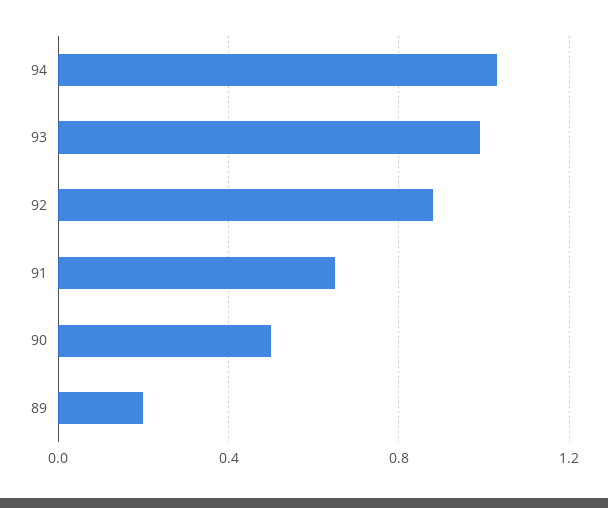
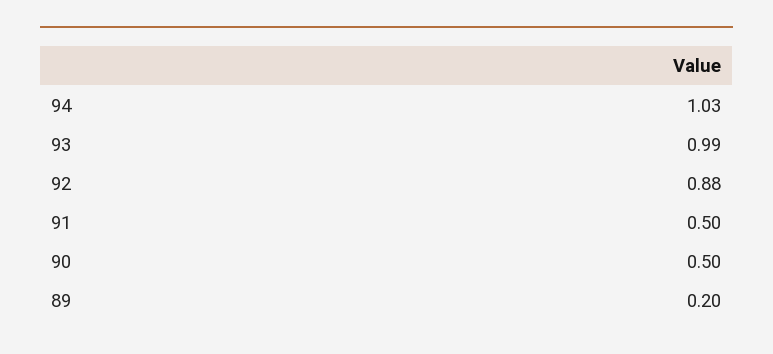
91: 0.65 -> 0.5

